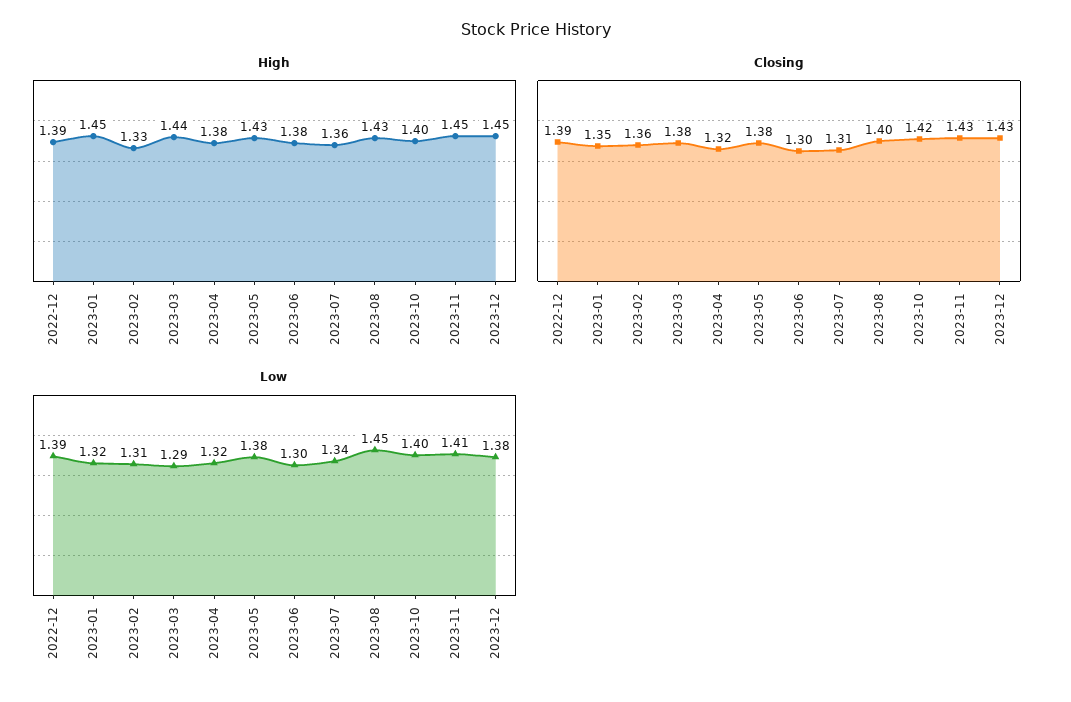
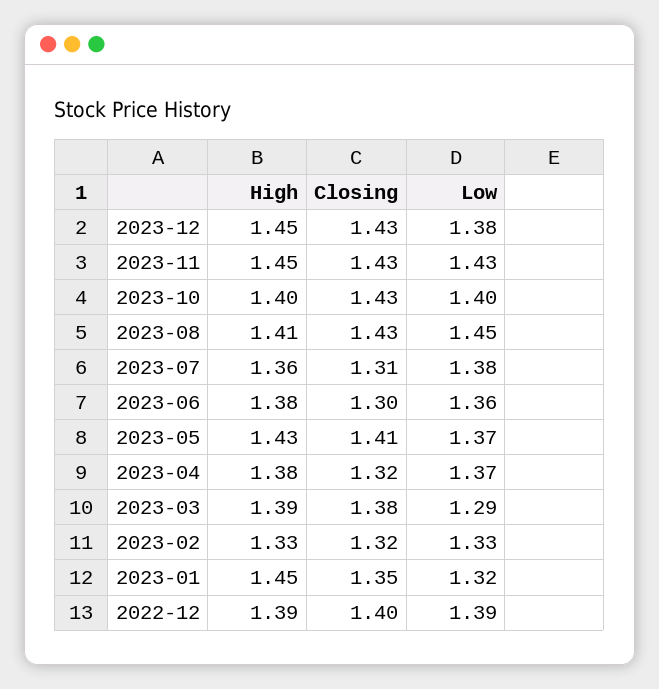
High, 2023-03: 1.44 -> 1.39
High, 2023-08: 1.43 -> 1.41
Closing, 2022-12: 1.39 -> 1.4
Closing, 2023-02: 1.36 -> 1.32
Closing, 2023-05: 1.38 -> 1.41
Closing, 2023-08: 1.4 -> 1.43
Closing, 2023-10: 1.42 -> 1.43
Low, 2023-02: 1.31 -> 1.33
Low, 2023-04: 1.32 -> 1.37
Low, 2023-05: 1.38 -> 1.37
Low, 2023-06: 1.3 -> 1.36
Low, 2023-07: 1.34 -> 1.38
Low, 2023-11: 1.41 -> 1.43

